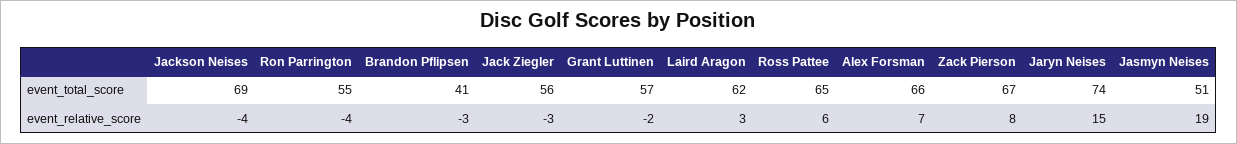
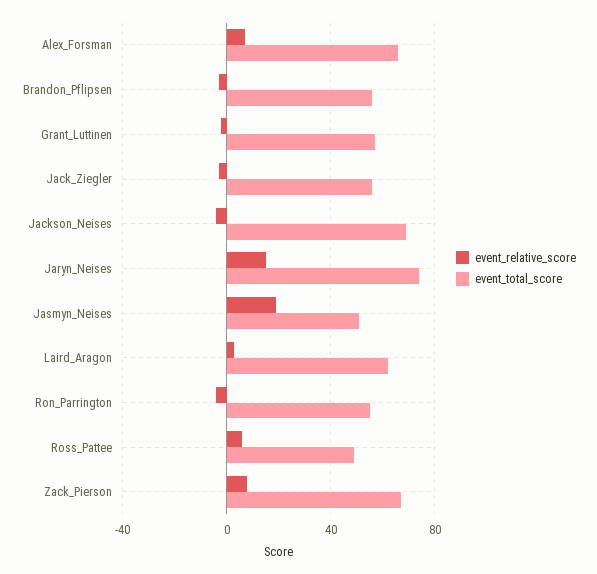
event_total_score, Brandon Pflipsen: 41 -> 55
event_total_score, Ross Pattee: 65 -> 50

